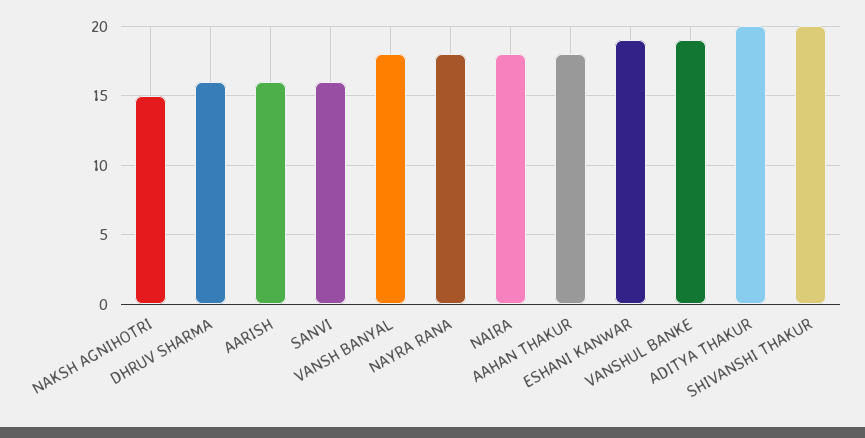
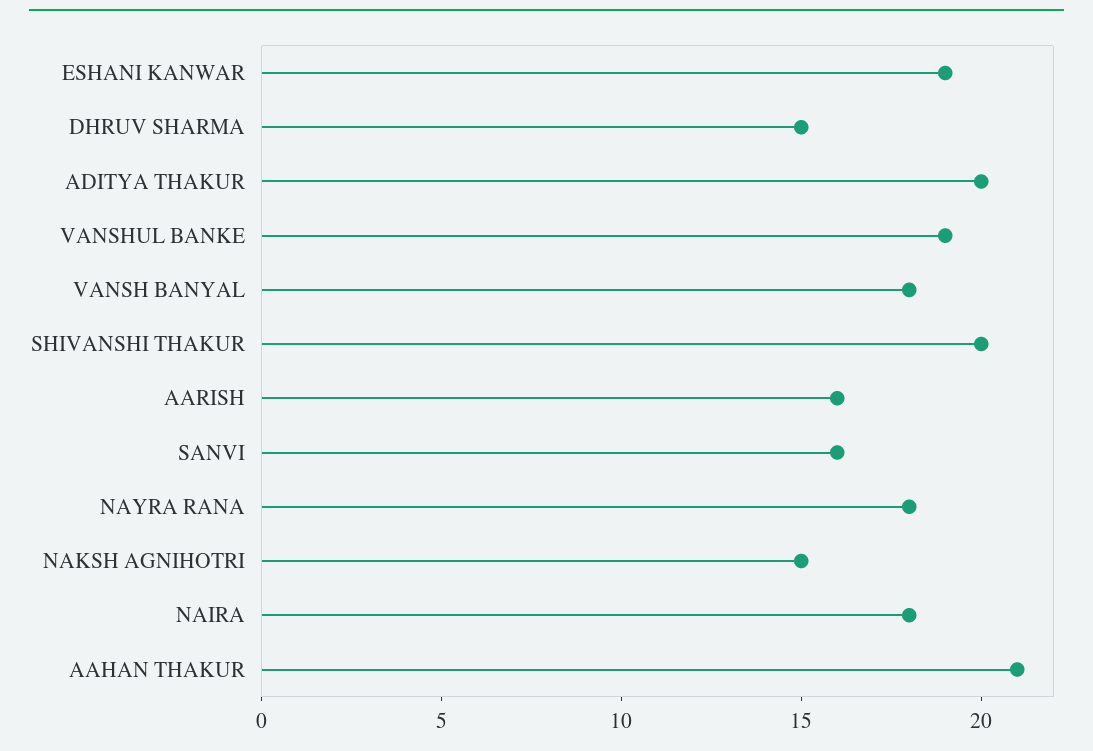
DHRUV SHARMA: 16 -> 15
AAHAN THAKUR: 18 -> 21

